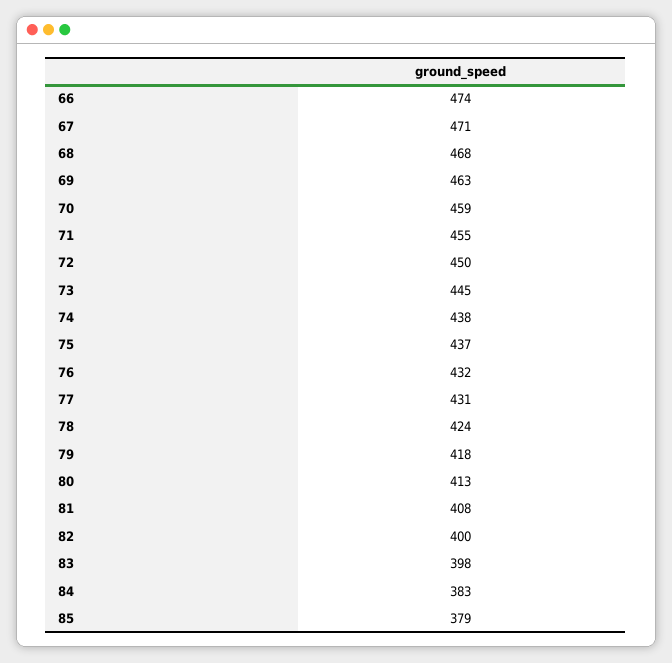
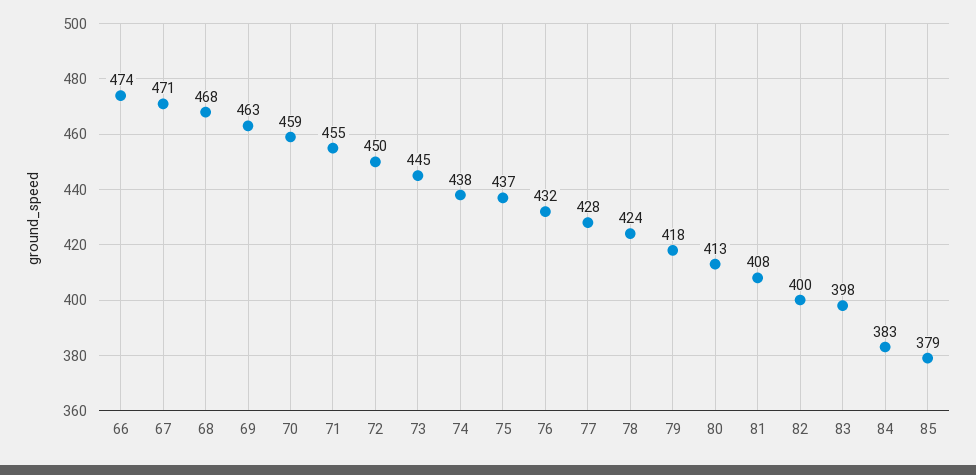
77: 431 -> 428

